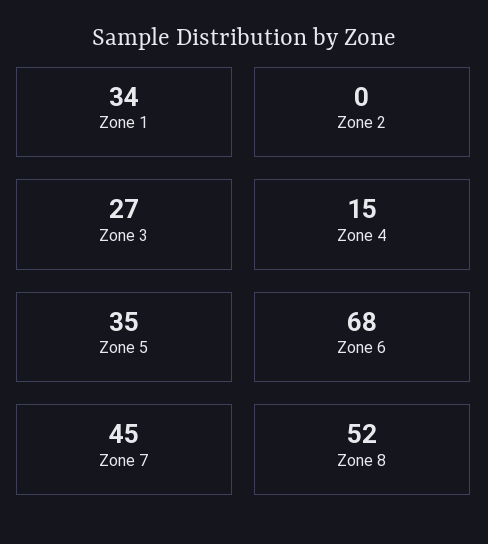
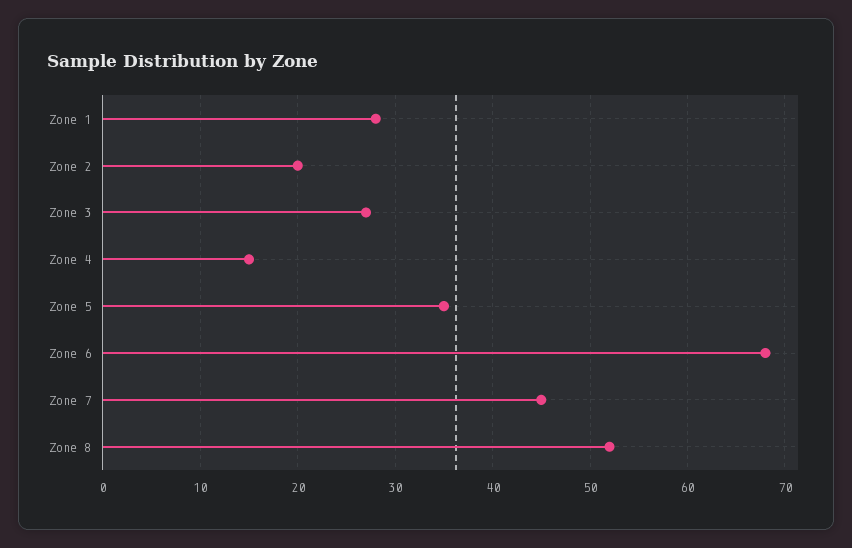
Zone 1: 34 -> 28
Zone 2: 0 -> 20

